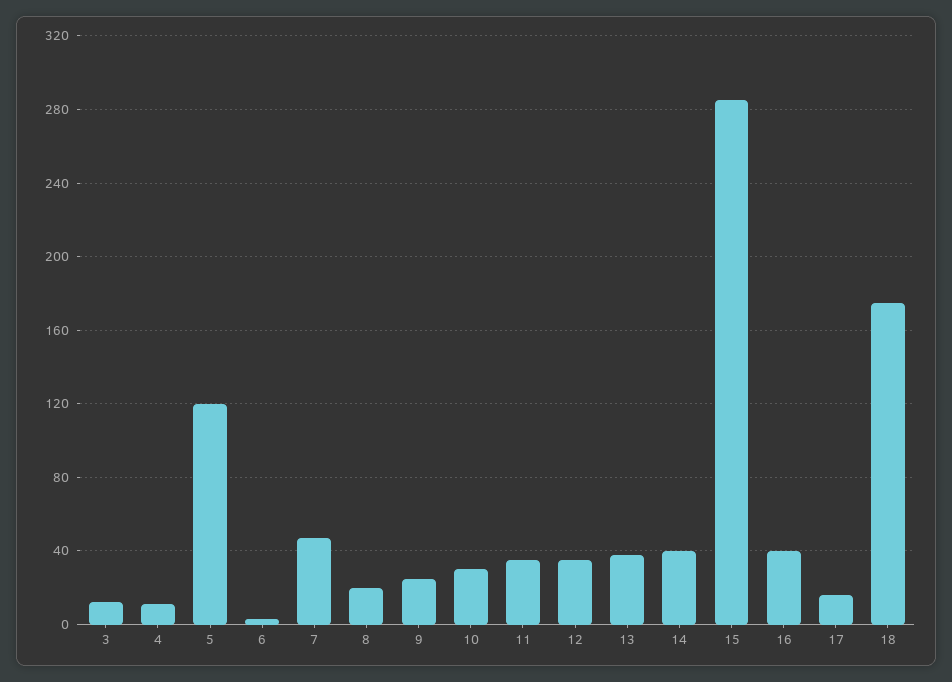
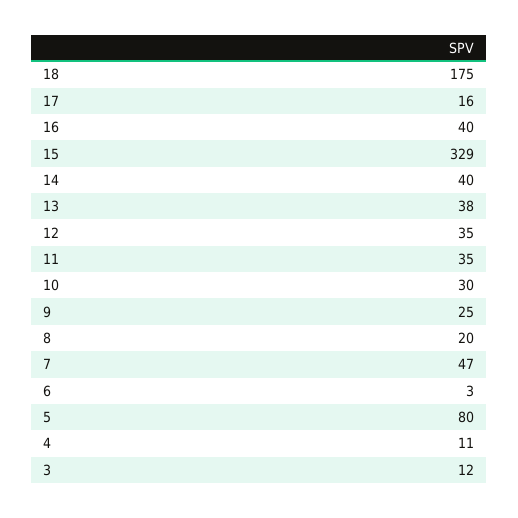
5: 120 -> 80
15: 285 -> 329

